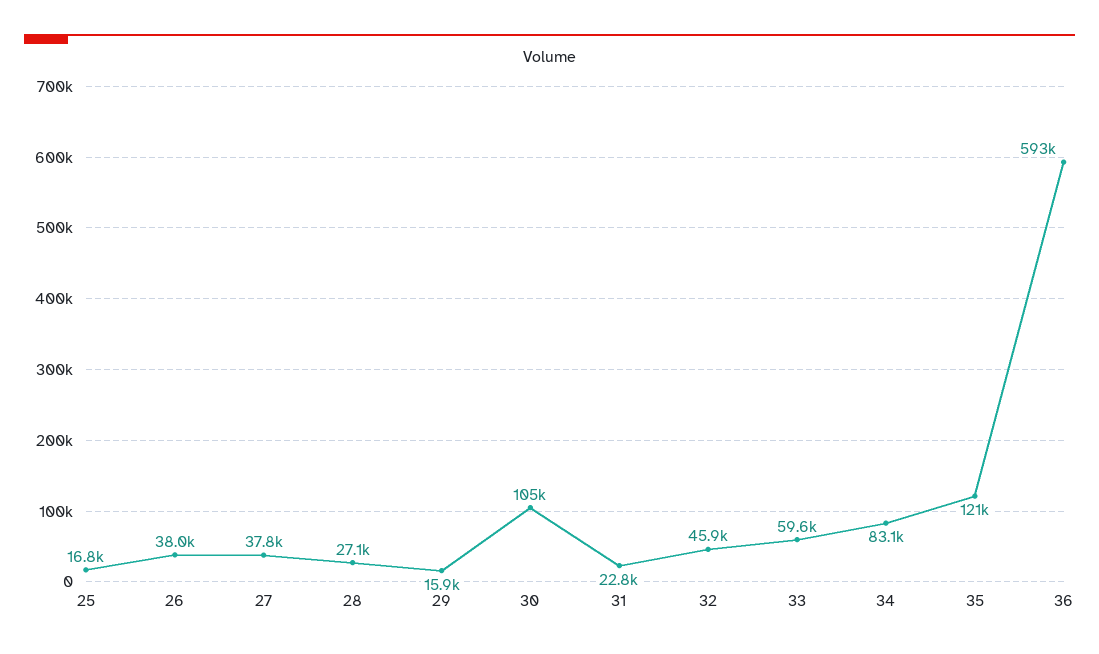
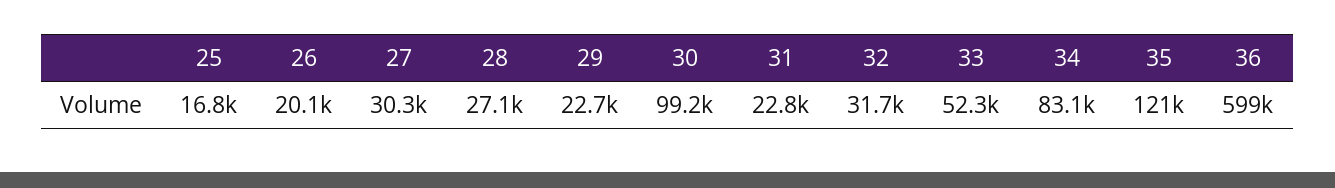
26: 38000 -> 20100
27: 37800 -> 30300
29: 15900 -> 22700
30: 105000 -> 99200
32: 45900 -> 31700
33: 59600 -> 52300
36: 593000 -> 599000

